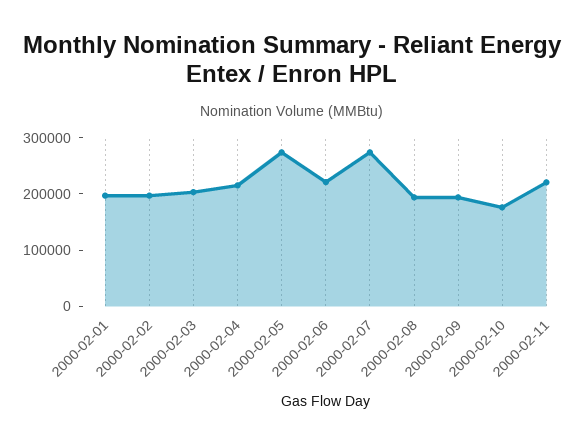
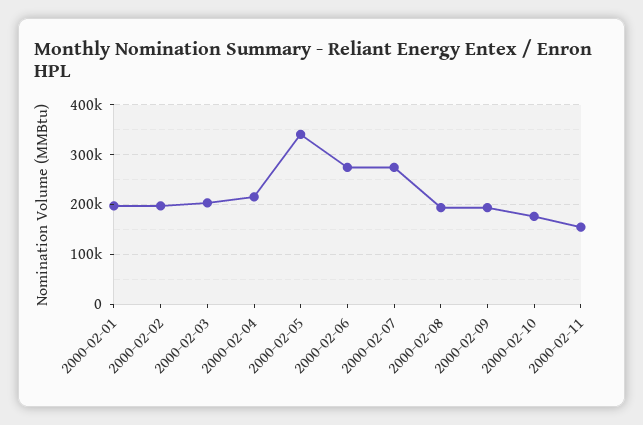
2000-02-05: 280000 -> 340000
2000-02-06: 220000 -> 280000
2000-02-11: 220000 -> 160000

